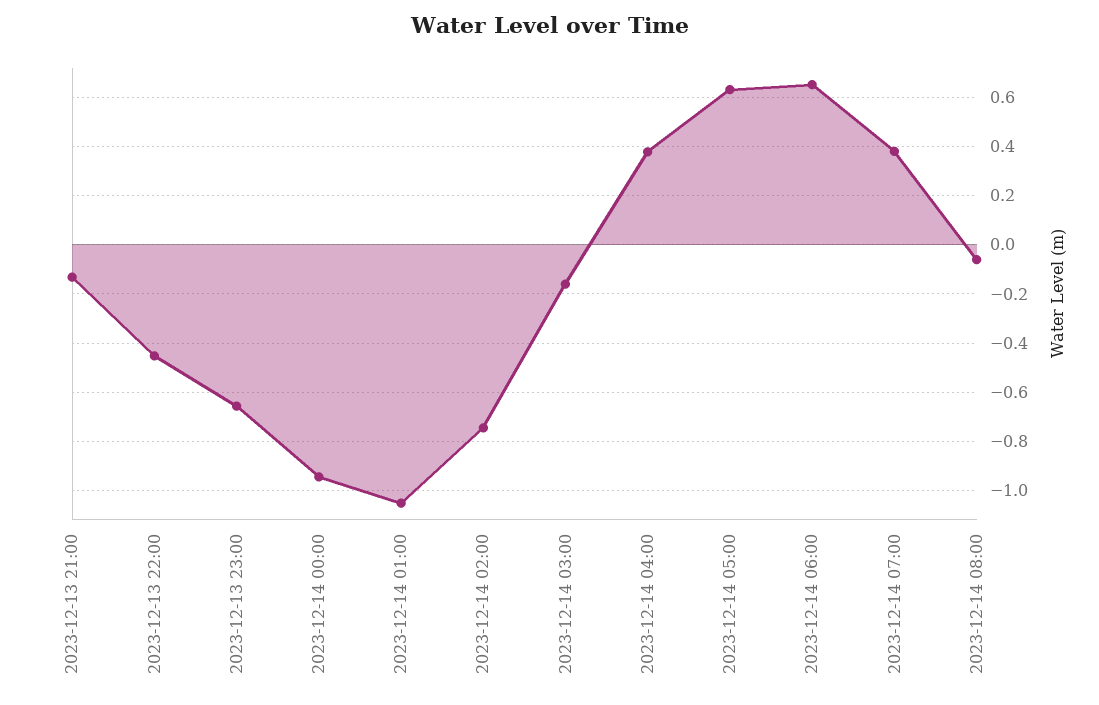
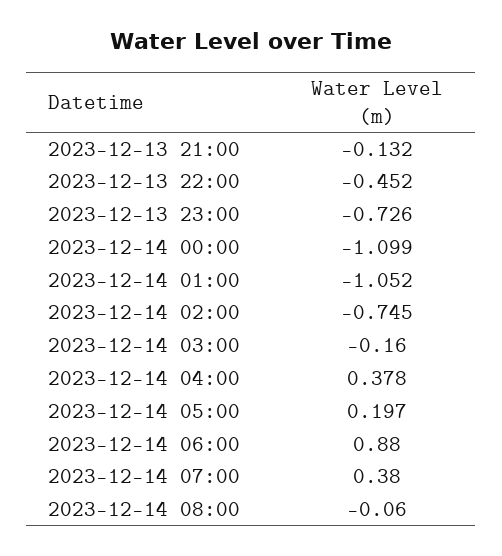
2023-12-13 23:00: -0.65 -> -0.726
2023-12-14 00:00: -0.95 -> -1.099
2023-12-14 05:00: 0.625 -> 0.197
2023-12-14 06:00: 0.65 -> 0.88

